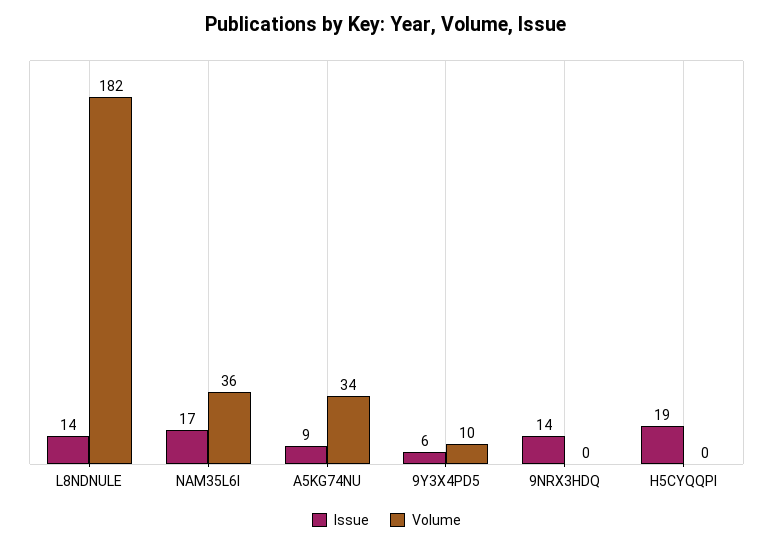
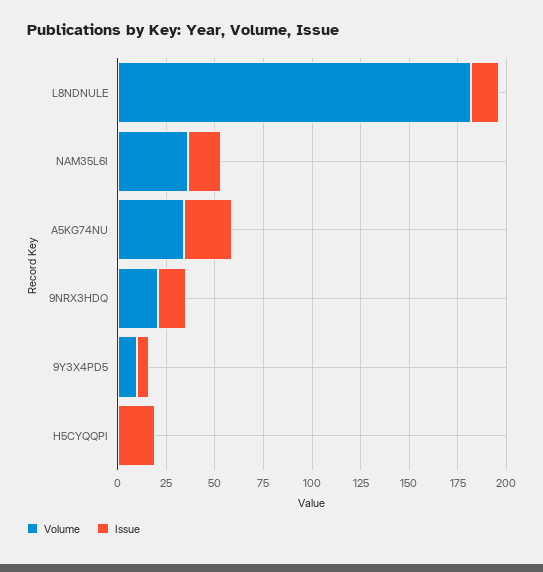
Issue, A5KG74NU: 9 -> 25
Volume, 9NRX3HDQ: 0 -> 20

